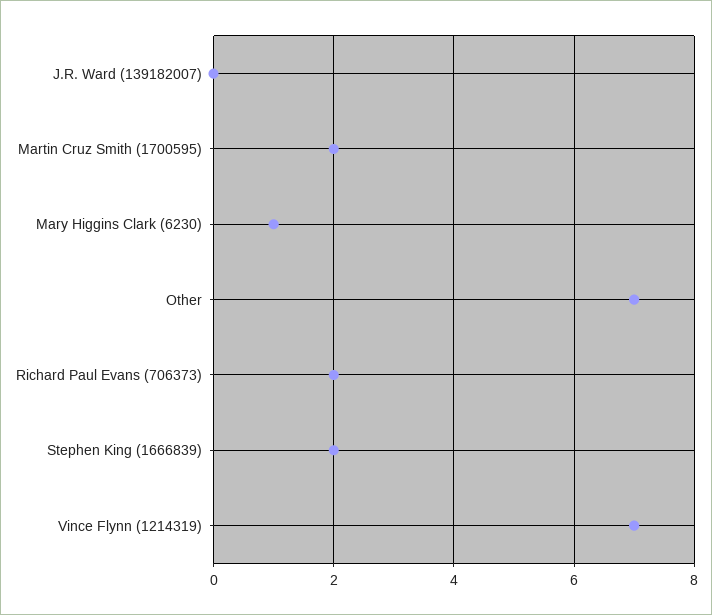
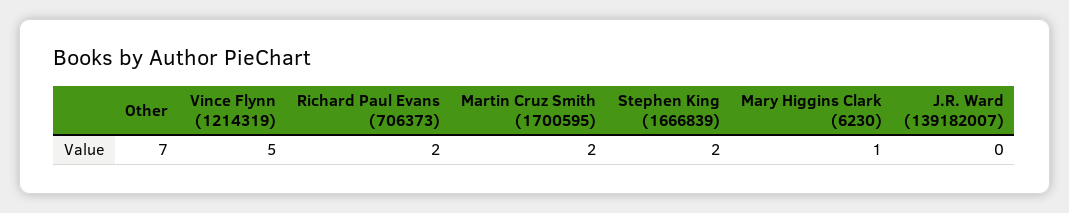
Vince Flynn (1214319): 7 -> 5

